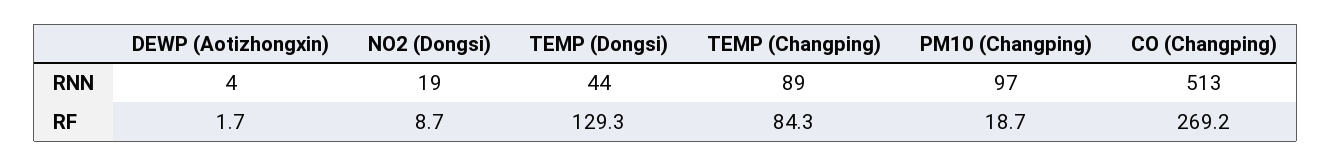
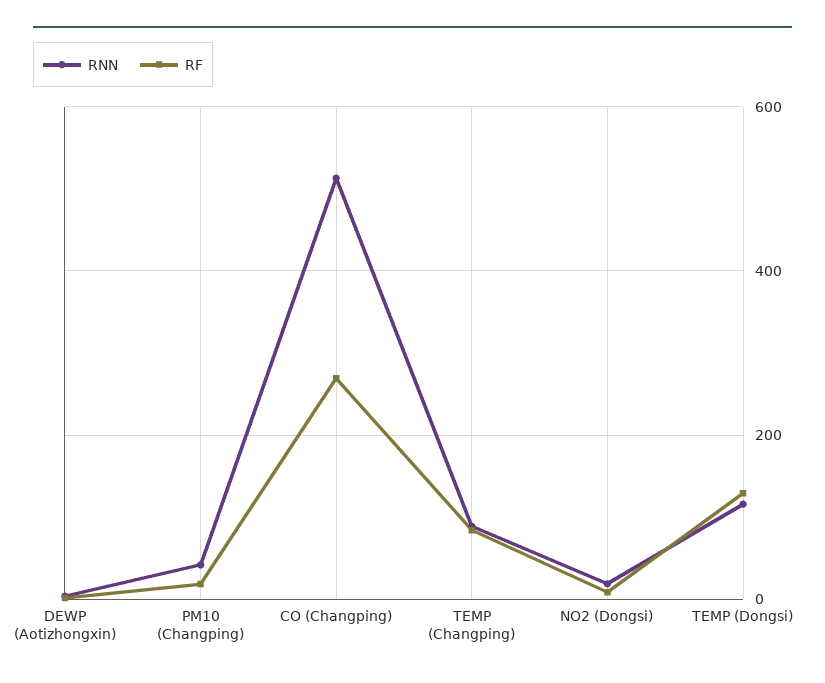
RNN, TEMP (Dongsi): 44 -> 120
RNN, PM10 (Changping): 97 -> 40

